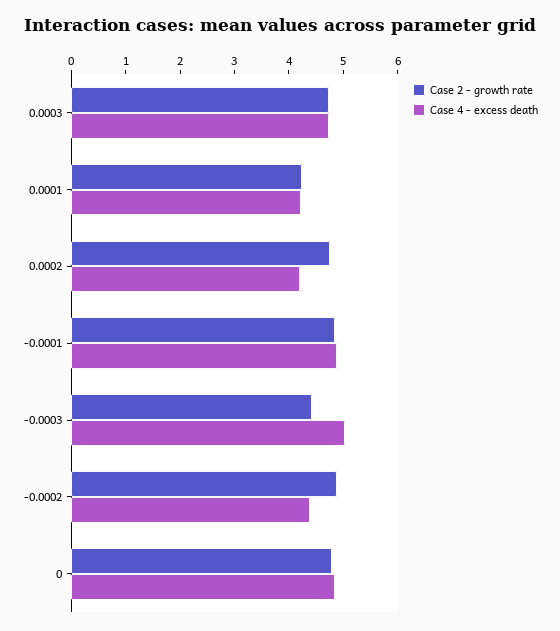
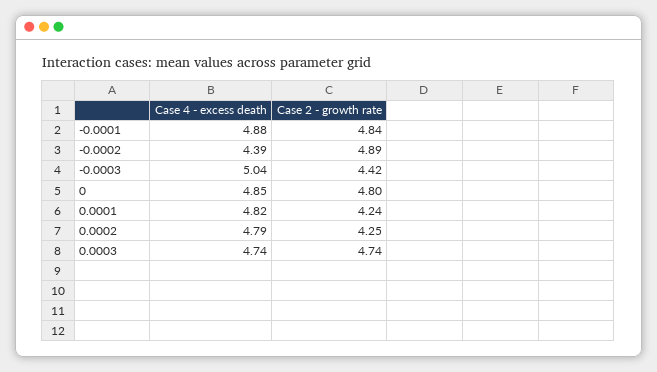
Case 4 - excess death, 0.0001: 4.2 -> 4.82
Case 2 - growth rate, 0.0002: 4.8 -> 4.25
Case 4 - excess death, 0.0002: 4.2 -> 4.79

